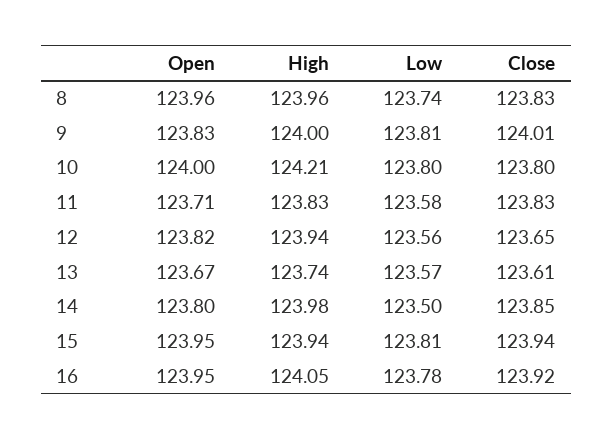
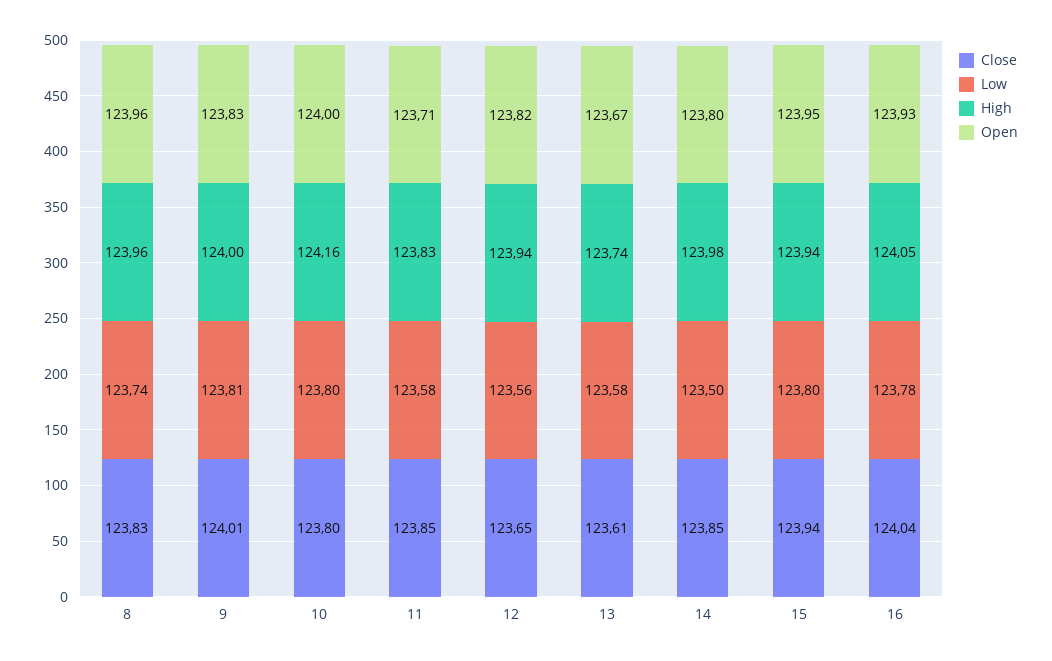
High, 10: 124.21 -> 124.16
Close, 11: 123.83 -> 123.85
Low, 13: 123.57 -> 123.58
Low, 15: 123.81 -> 123.8
Open, 16: 123.95 -> 123.93
Close, 16: 123.92 -> 124.04

